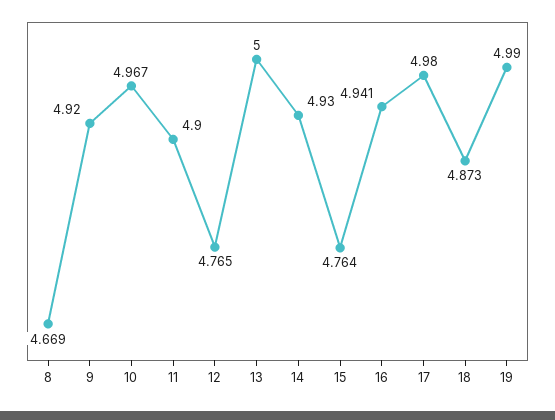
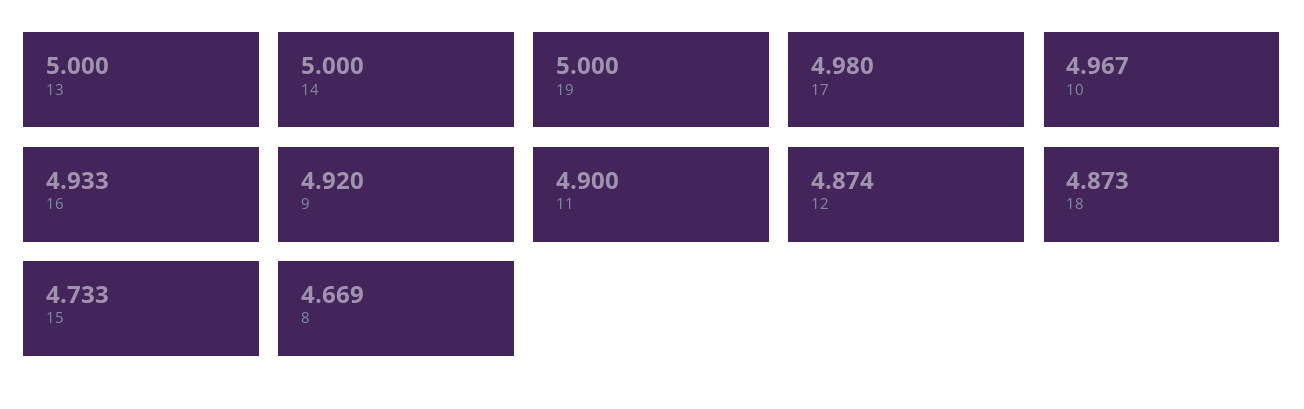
12: 4.765 -> 4.874
14: 4.93 -> 5
15: 4.764 -> 4.733
16: 4.941 -> 4.933
19: 4.99 -> 5

